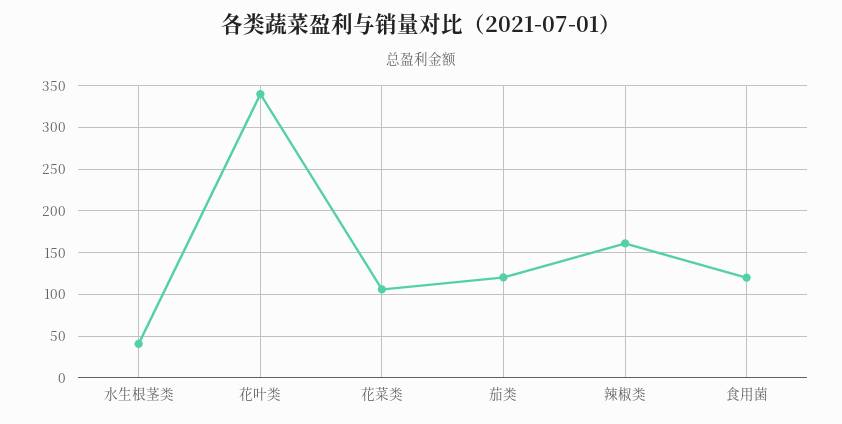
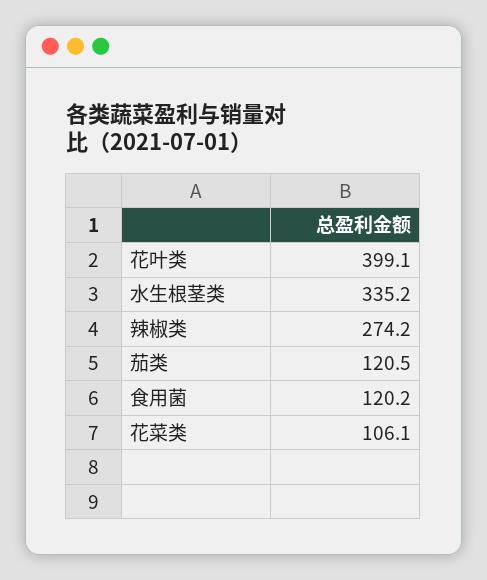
水生根茎类: 40 -> 335.2
花叶类: 340 -> 399.1
辣椒类: 160 -> 274.2

